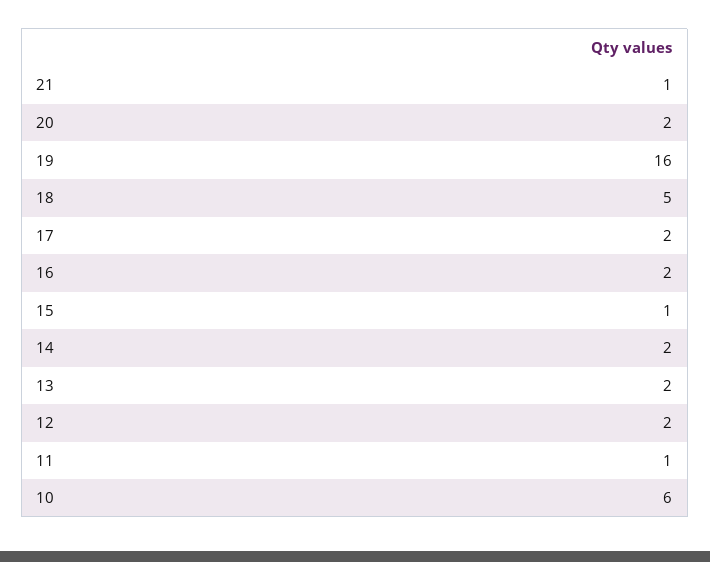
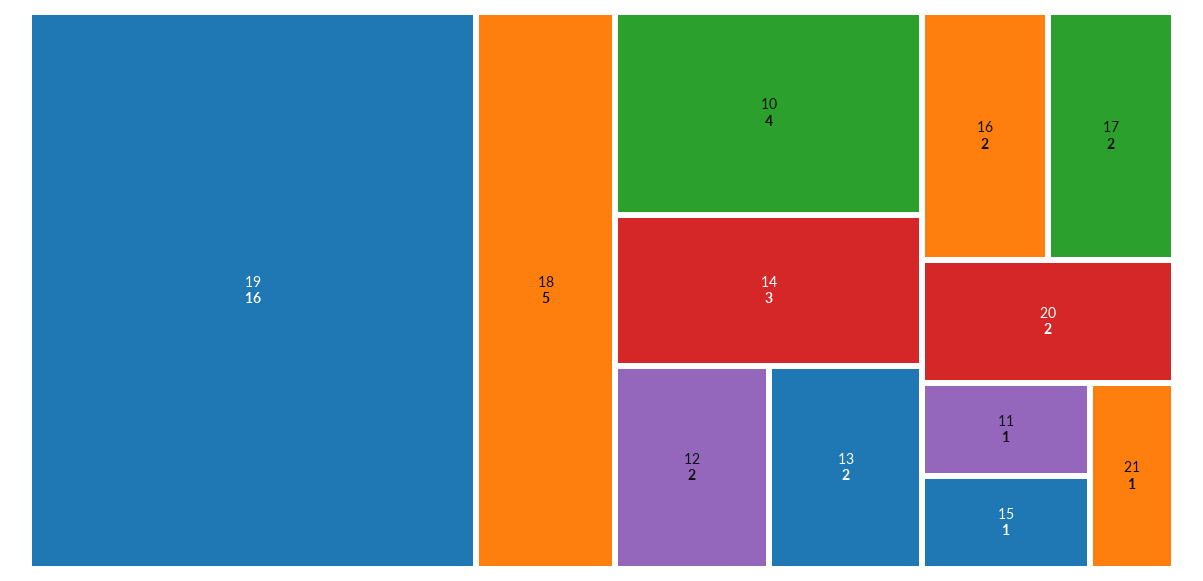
14: 2 -> 3
10: 6 -> 4

